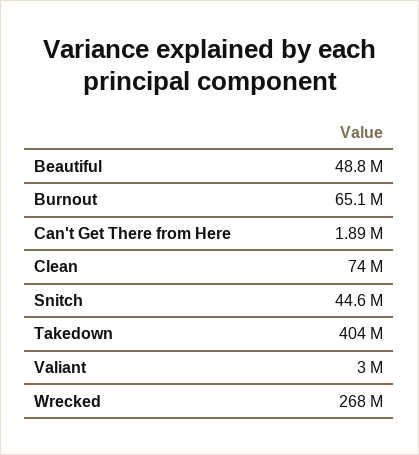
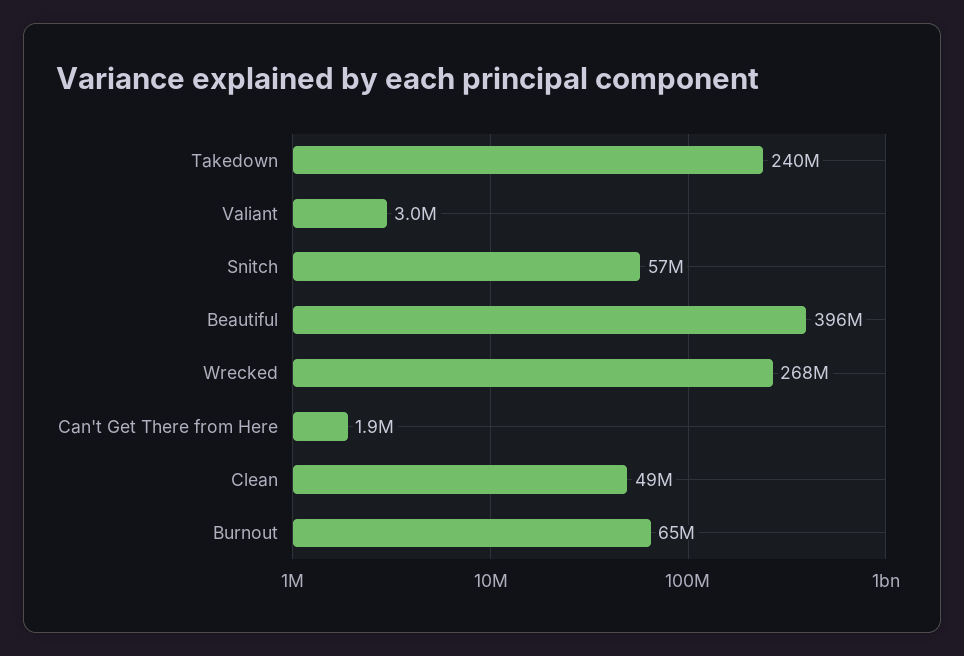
Beautiful: 48800000 -> 396000000
Clean: 74000000 -> 49000000
Snitch: 44600000 -> 57000000
Takedown: 404000000 -> 240000000

